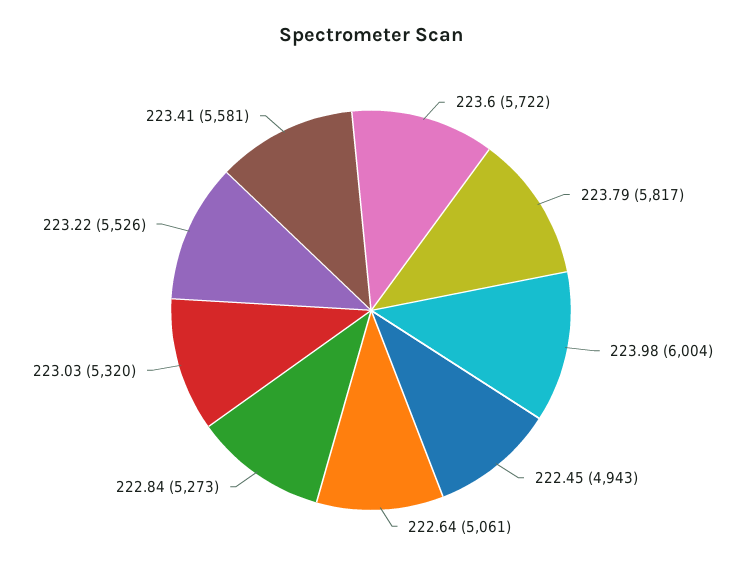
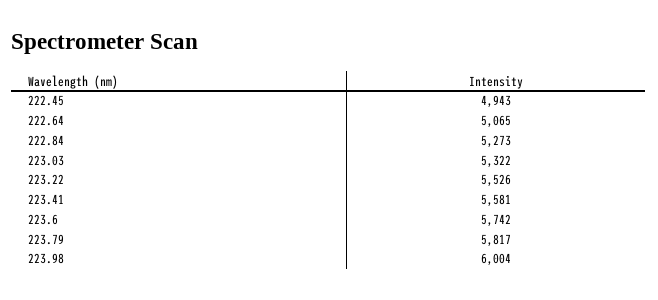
223.6: 5722 -> 5742
222.64: 5061 -> 5065
223.03: 5320 -> 5322

